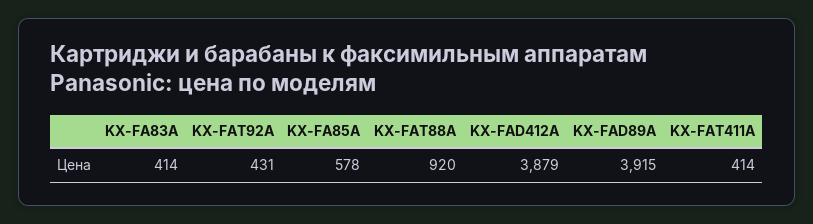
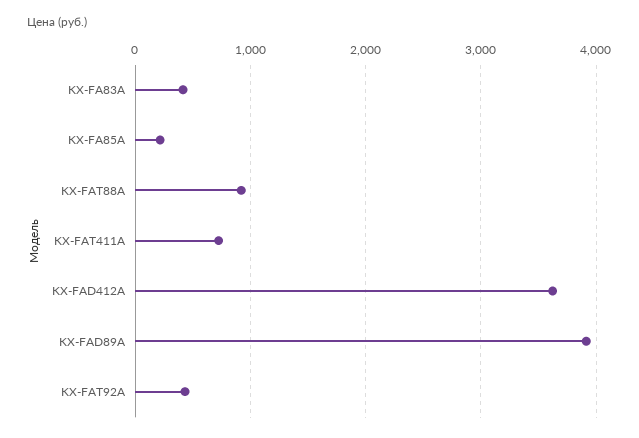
KX-FA85A: 578 -> 200
KX-FAD412A: 3879 -> 3600
KX-FAT411A: 414 -> 700

